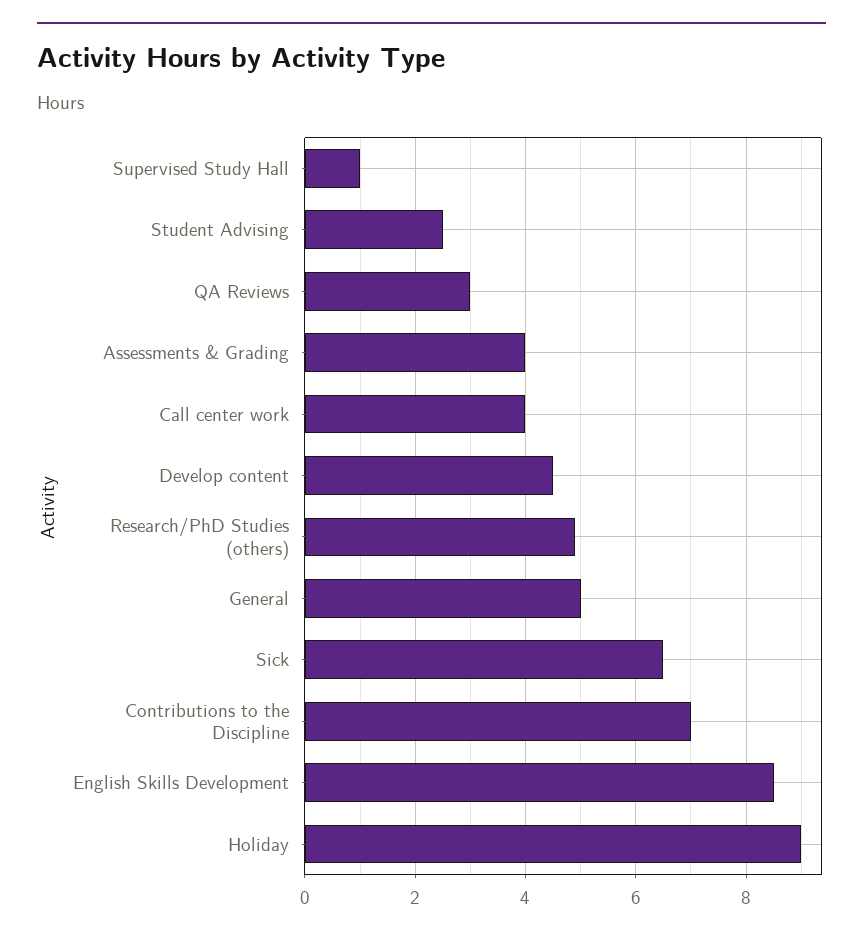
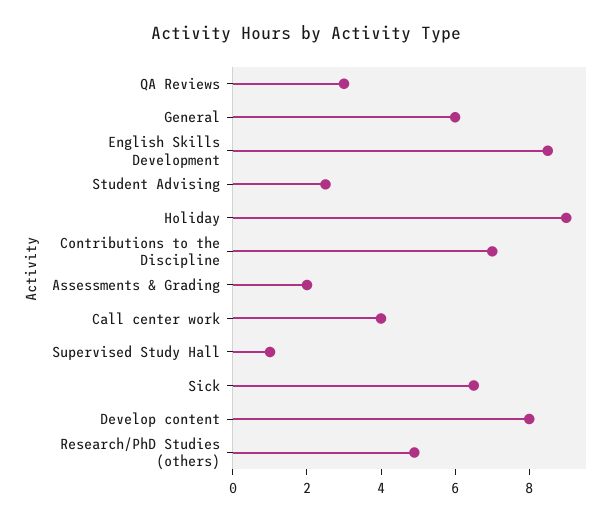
Assessments & Grading: 4 -> 2
Develop content: 4.5 -> 8
General: 5 -> 6

